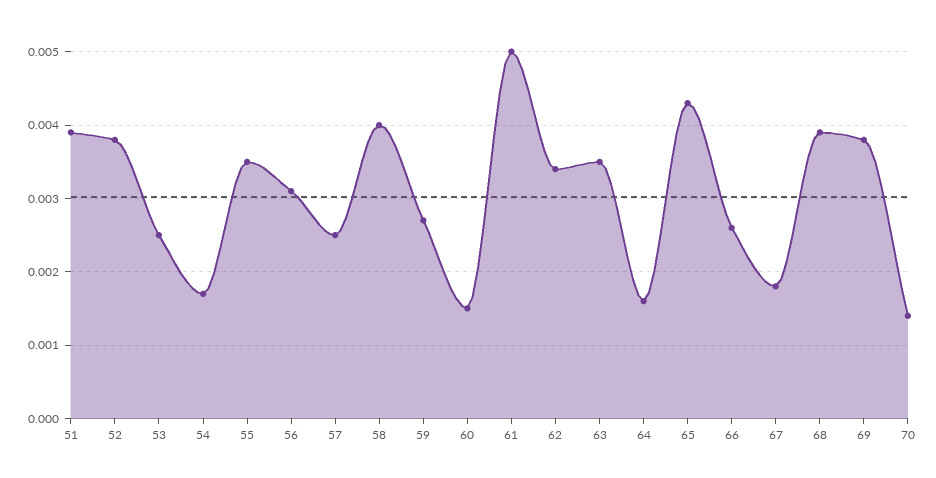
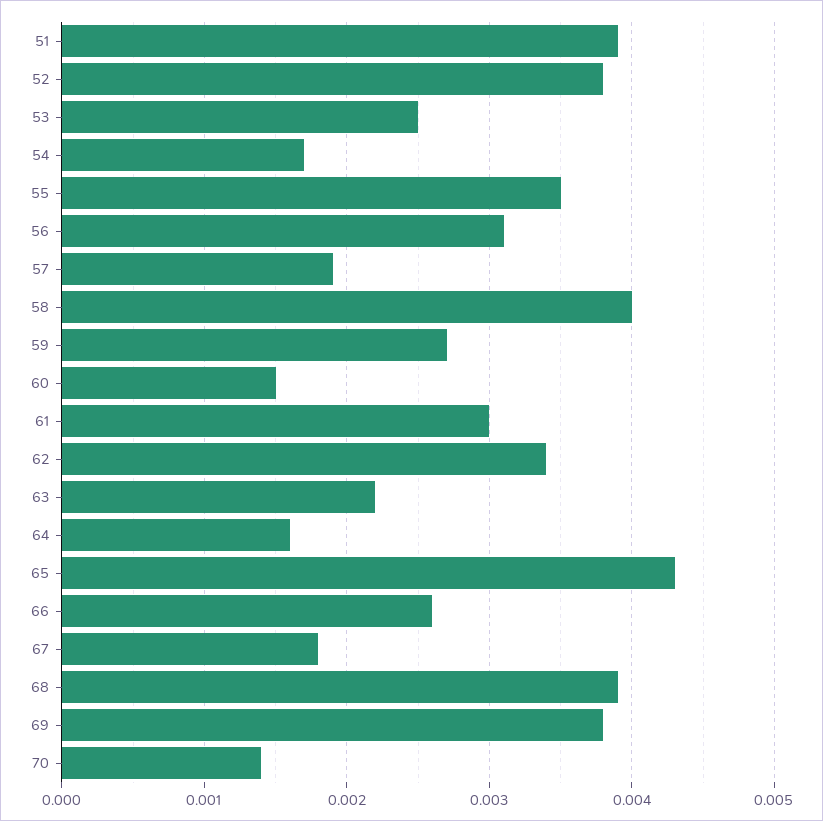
57: 0.0025 -> 0.0019
61: 0.005 -> 0.003
63: 0.0035 -> 0.0022

